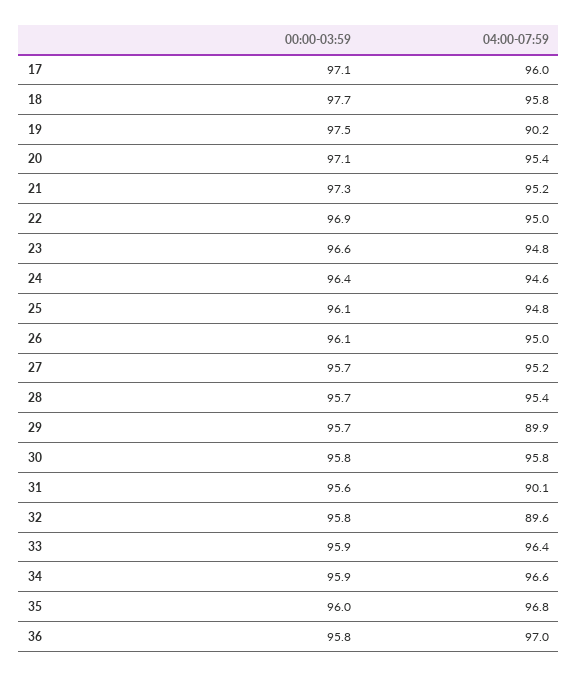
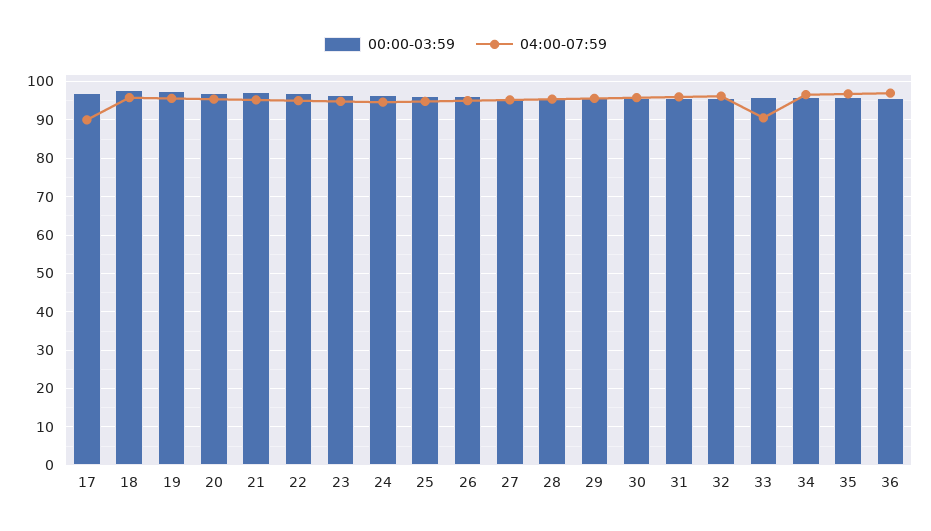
04:00-07:59, 17: 96 -> 90
04:00-07:59, 19: 90.2 -> 96
04:00-07:59, 29: 89.9 -> 96
04:00-07:59, 31: 90.1 -> 96
04:00-07:59, 32: 89.6 -> 96
04:00-07:59, 33: 96.4 -> 90

